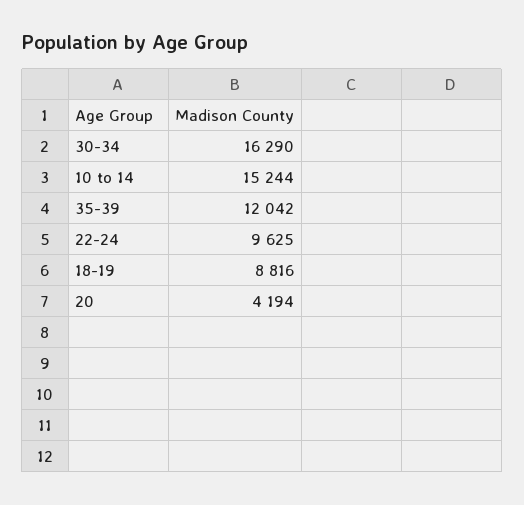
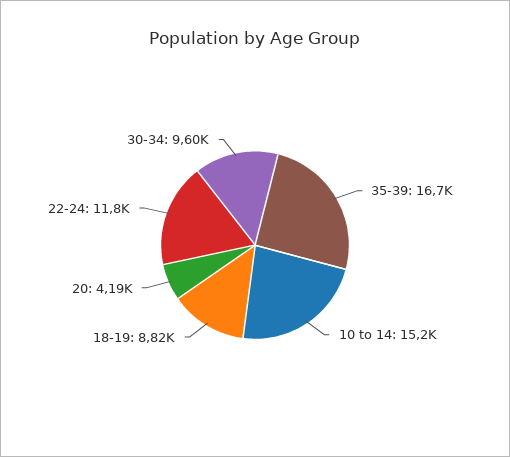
30-34: 16290 -> 9600
35-39: 12042 -> 16700
22-24: 9625 -> 11800

